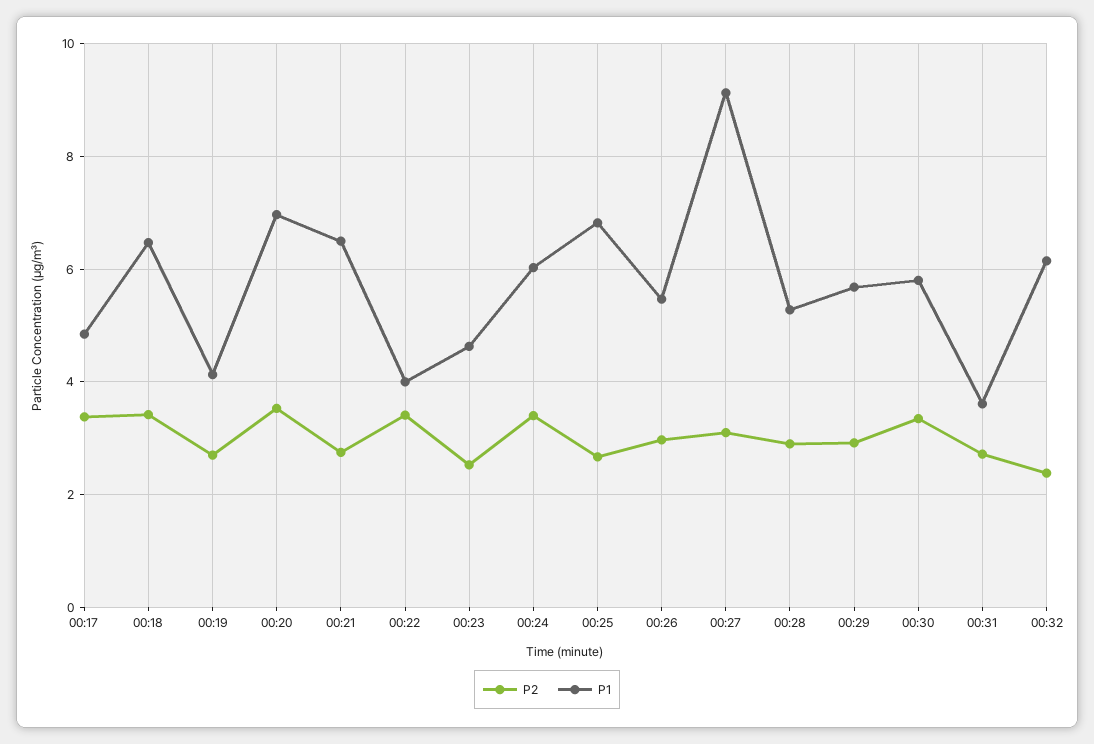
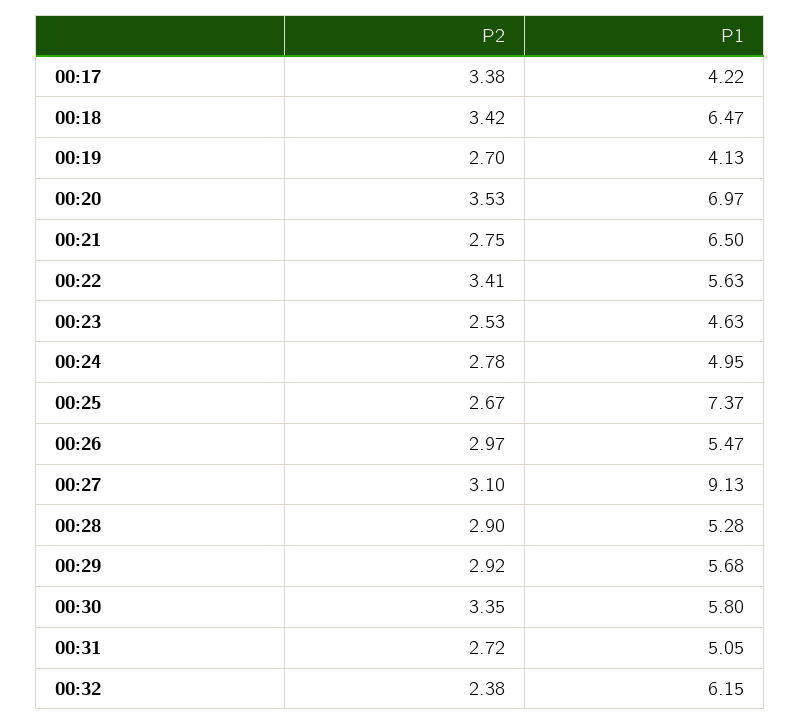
P1, 00:17: 4.8 -> 4.22
P1, 00:22: 4 -> 5.63
P2, 00:24: 3.4 -> 2.78
P1, 00:24: 6 -> 4.95
P1, 00:25: 6.8 -> 7.37
P1, 00:31: 3.6 -> 5.05

